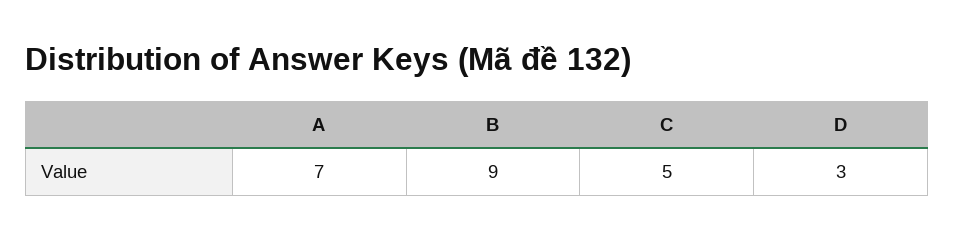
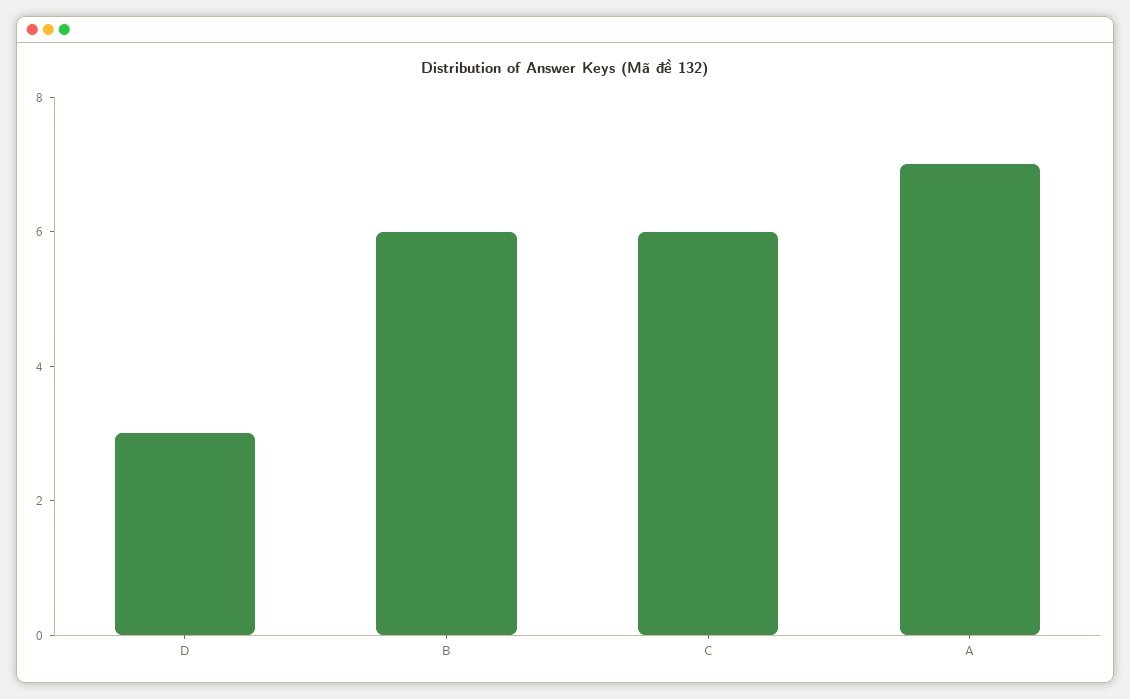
B: 9 -> 6
C: 5 -> 6

